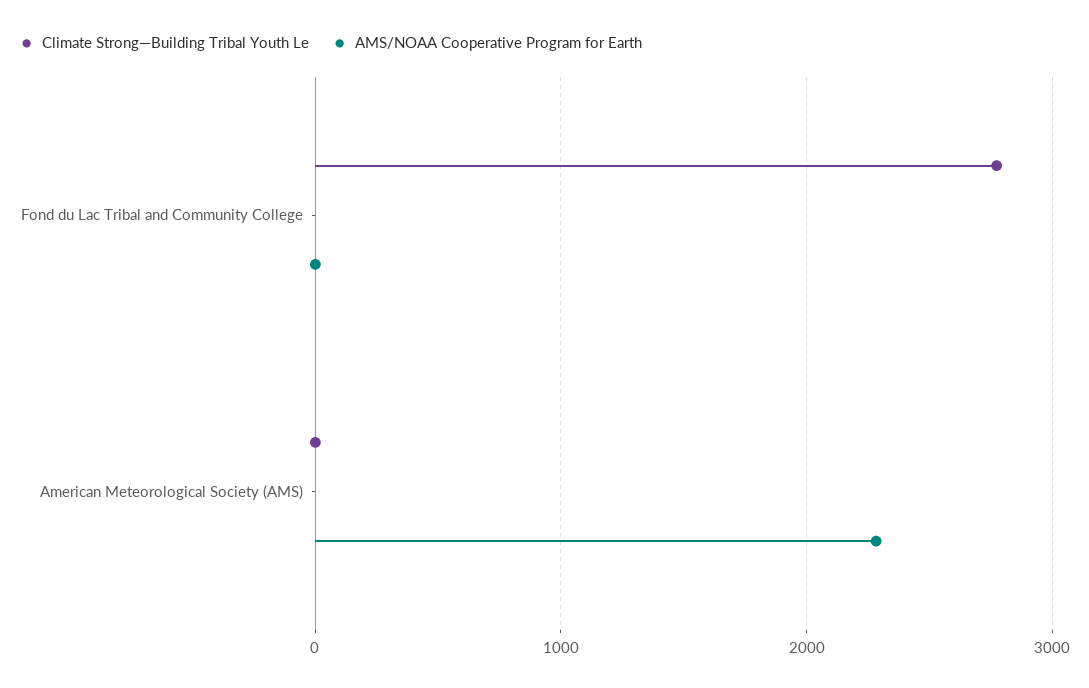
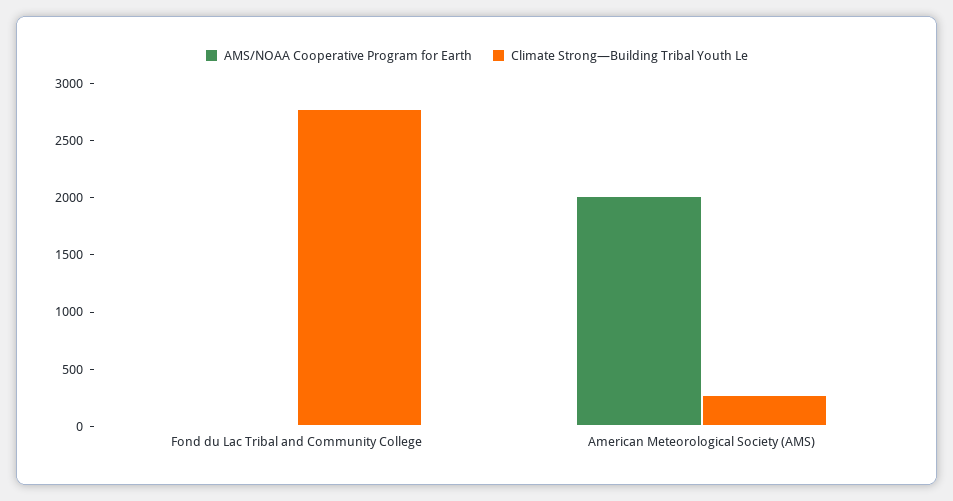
Climate Strong—Building Tribal Youth Le, American Meteorological Society (AMS): 0 -> 300
AMS/NOAA Cooperative Program for Earth, American Meteorological Society (AMS): 2300 -> 2000

